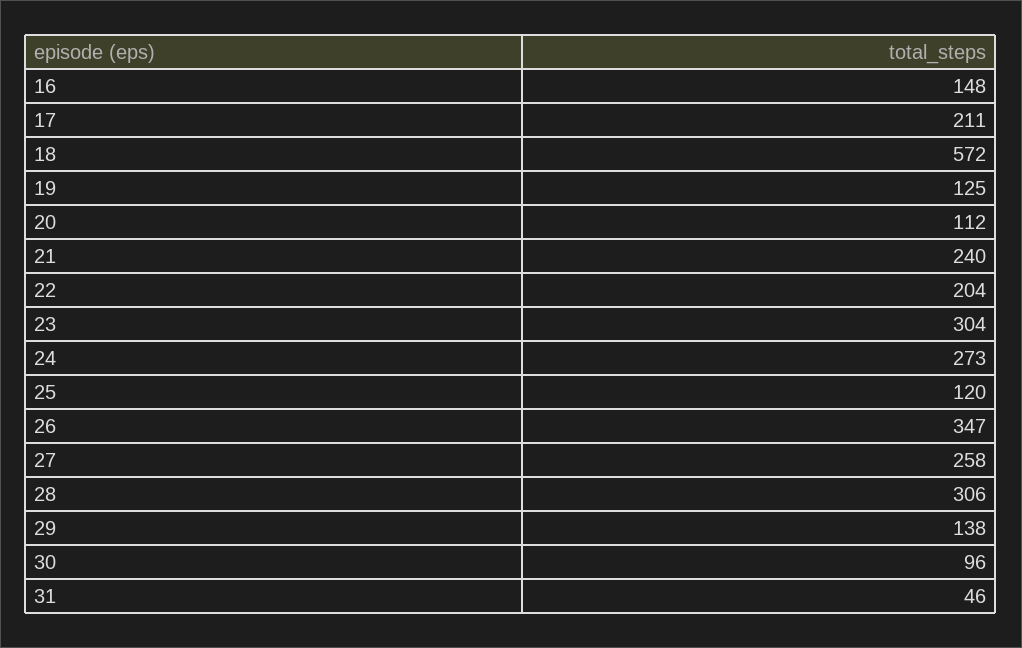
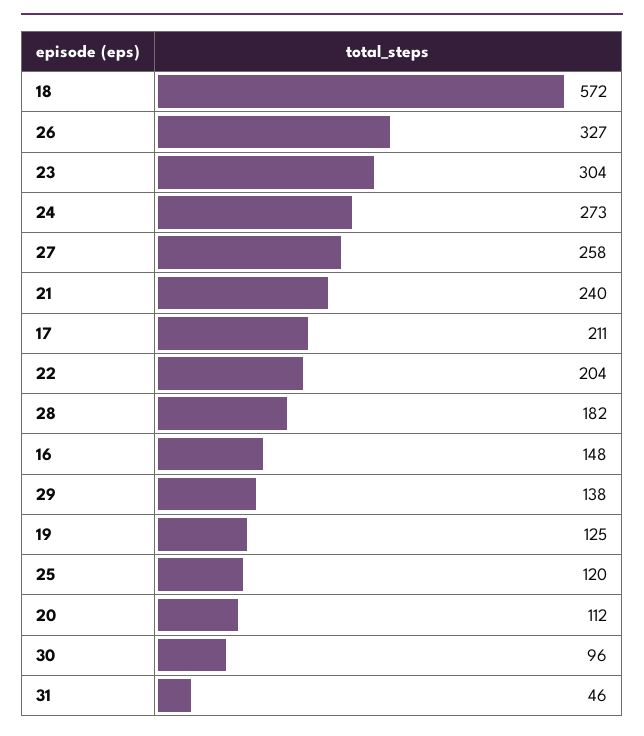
26: 347 -> 327
28: 306 -> 182

